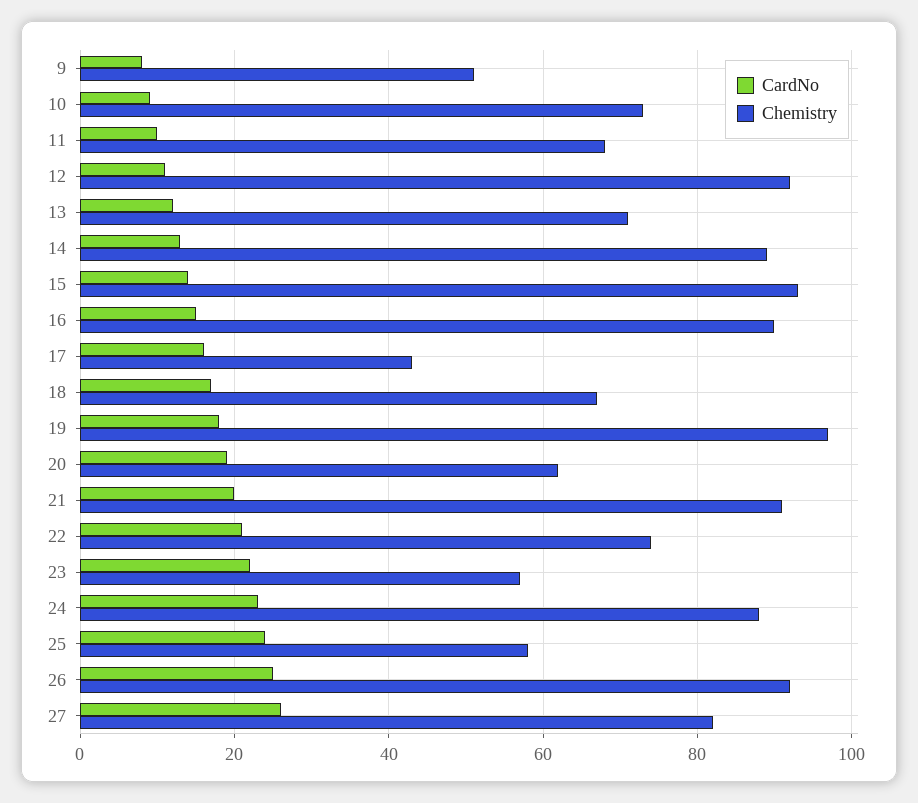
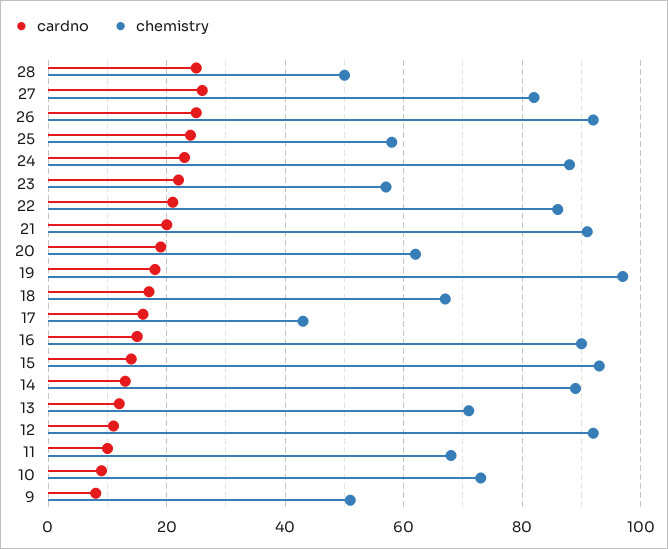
Chemistry, 22: 75 -> 85
CardNo, 28: none -> 25
Chemistry, 28: none -> 50

